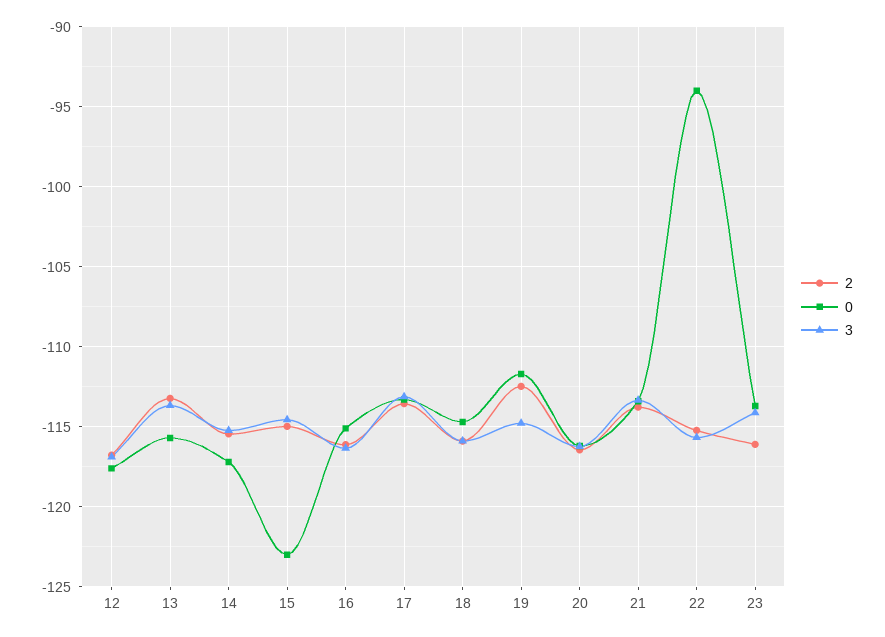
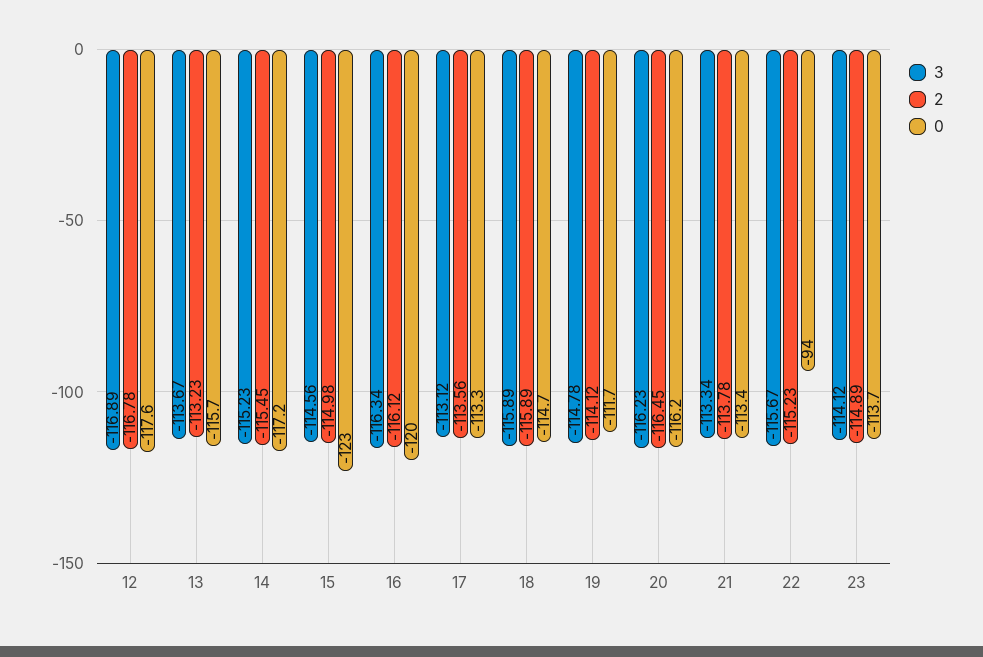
0, 16: -115 -> -120
2, 19: -112.5 -> -114.12
2, 23: -116 -> -114.89

